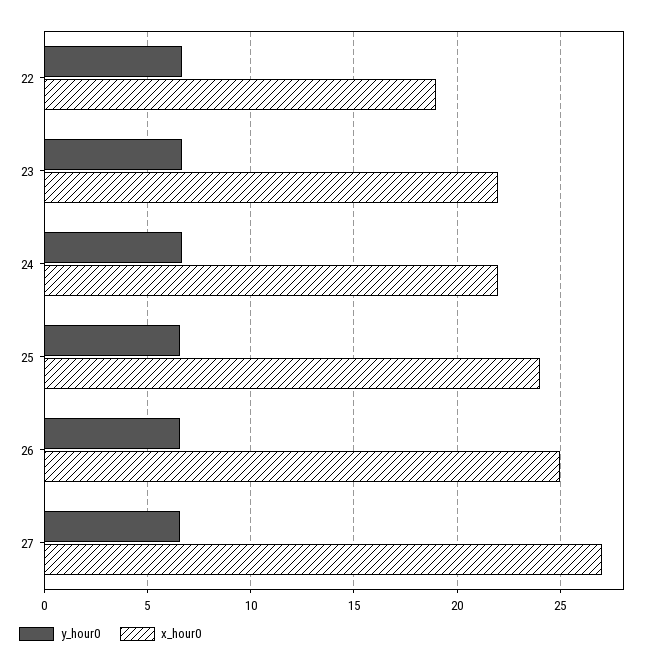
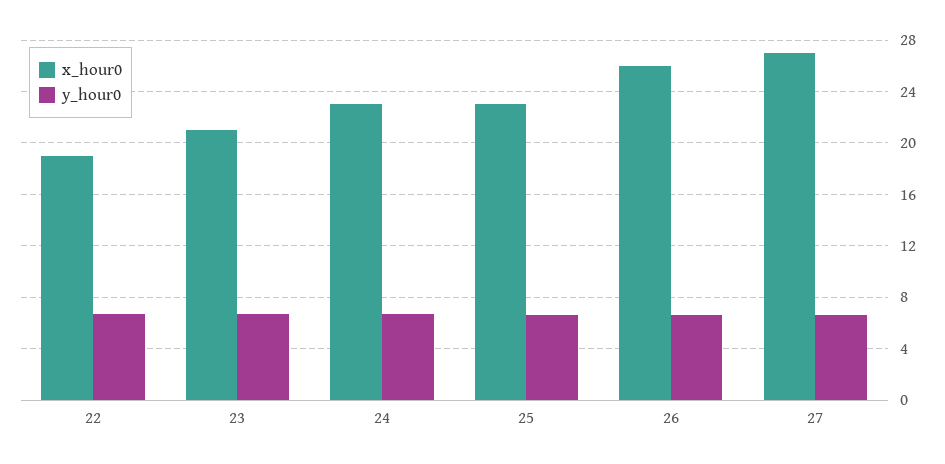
x_hour0, 23: 22 -> 21
x_hour0, 24: 22 -> 23
x_hour0, 25: 24 -> 23
x_hour0, 26: 25 -> 26

